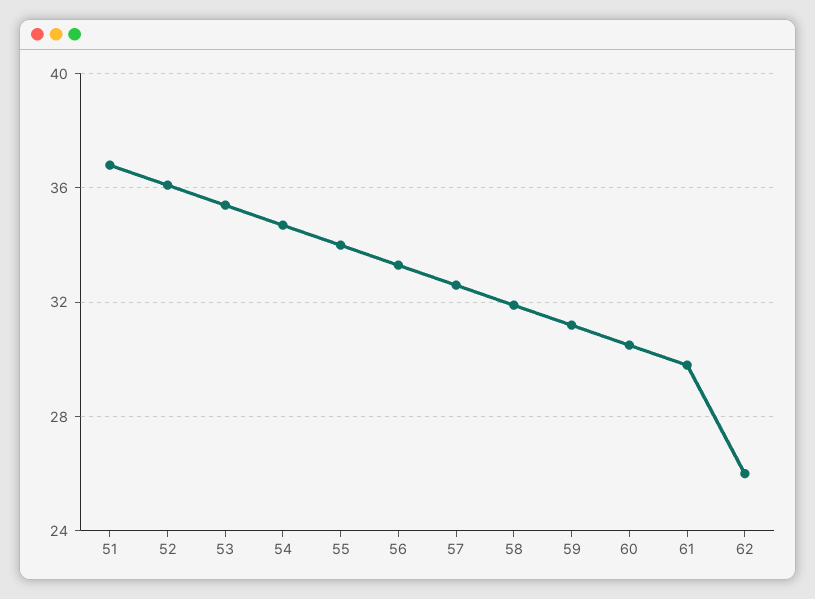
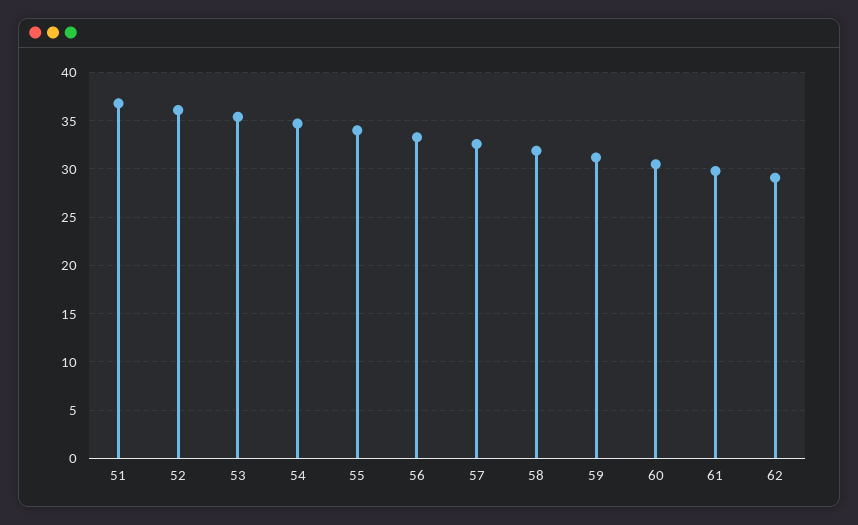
62: 26 -> 29

